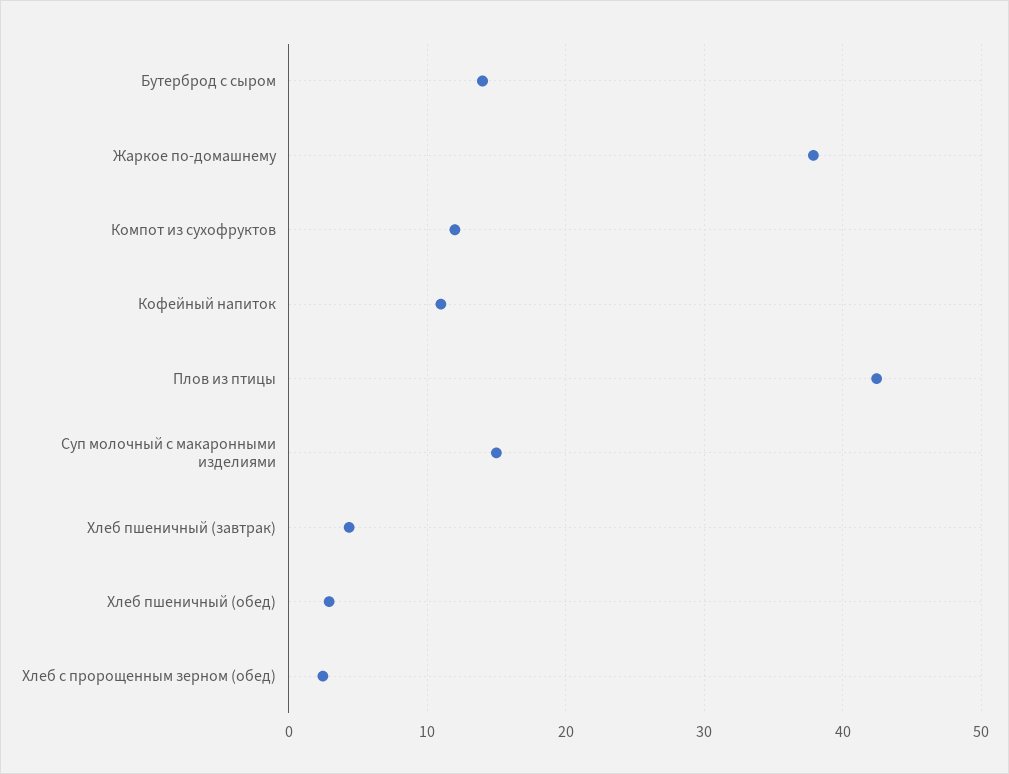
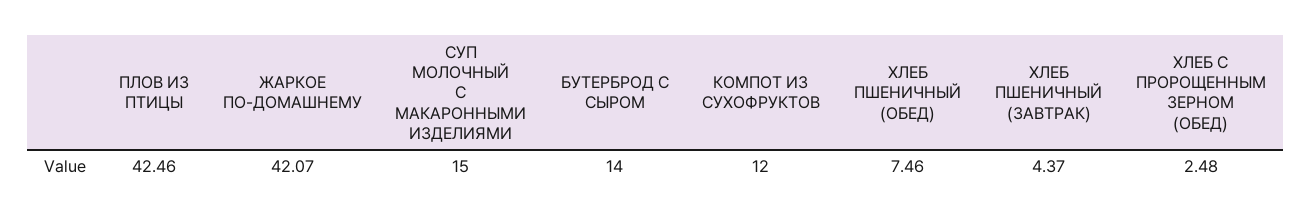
Жаркое по-домашнему: 38 -> 42.07
Кофейный напиток: 11 -> none
Хлеб пшеничный (обед): 3 -> 7.46

